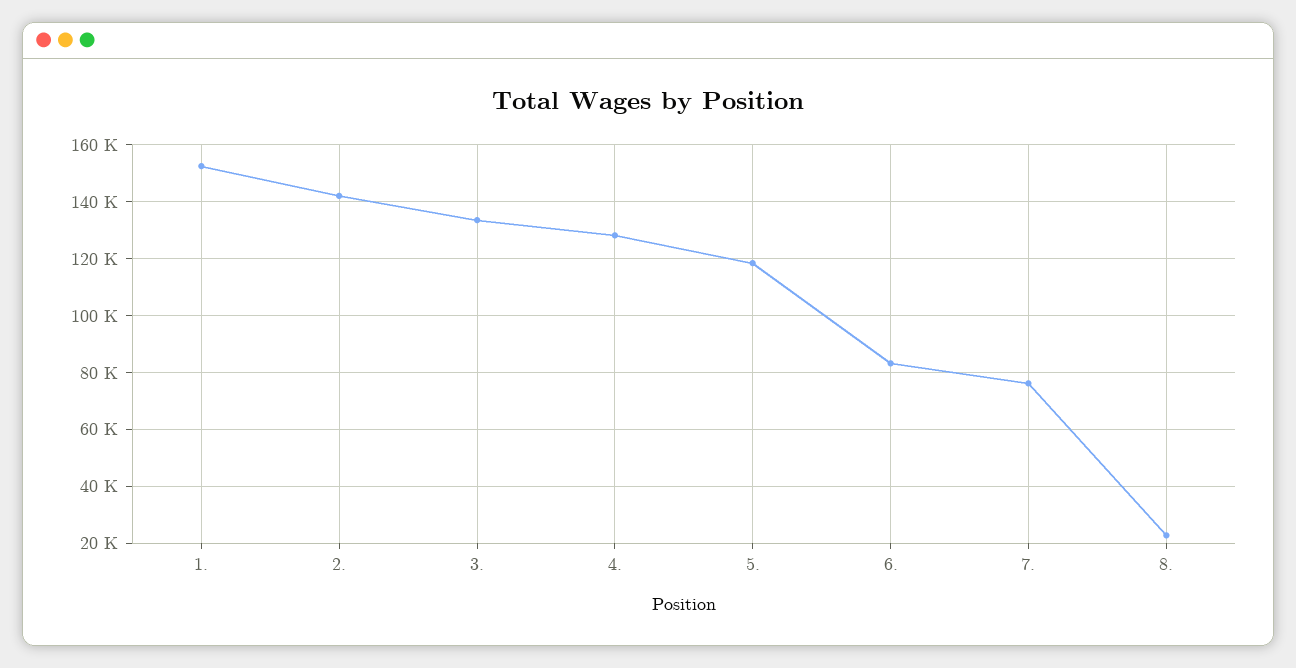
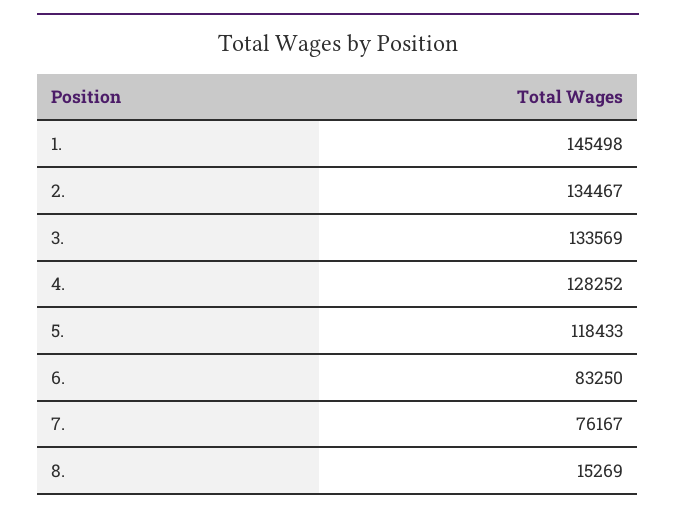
1.: 152500 -> 145498
2.: 142500 -> 134467
8.: 22500 -> 15269

